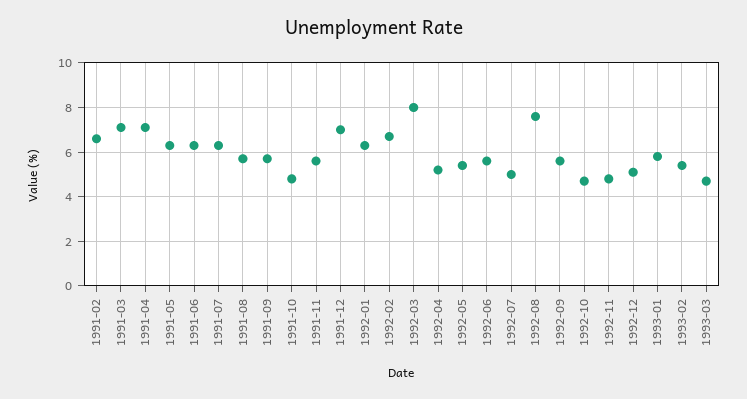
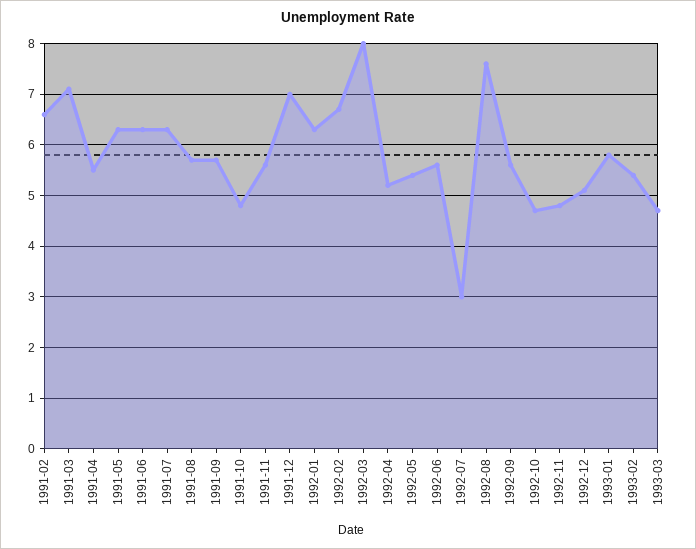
1991-04: 7 -> 5.5
1992-07: 5 -> 3

